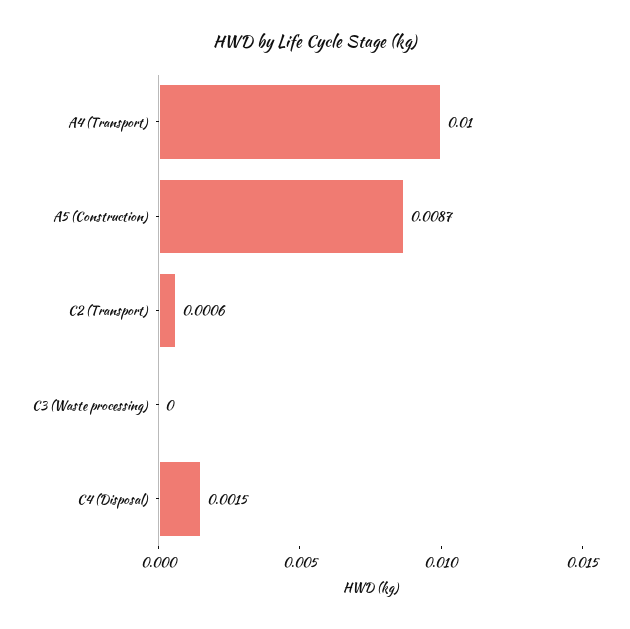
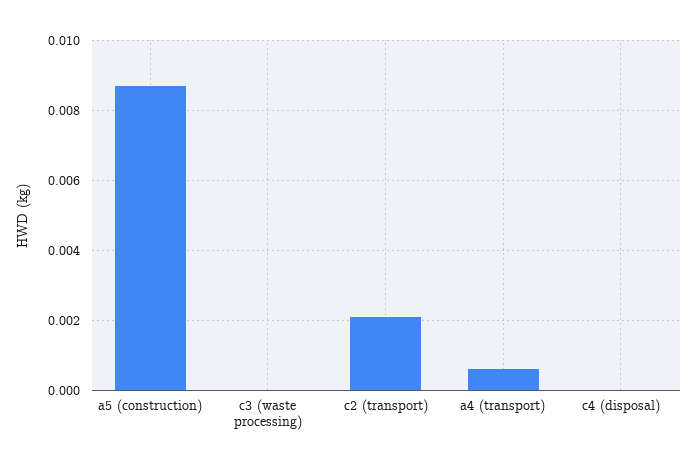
A4 (Transport): 0.01 -> 0.0005
C2 (Transport): 0.0006 -> 0.002
C4 (Disposal): 0.0015 -> 0

